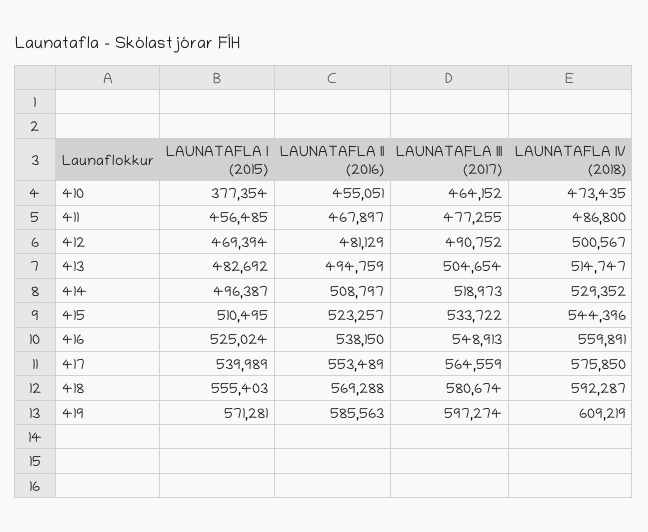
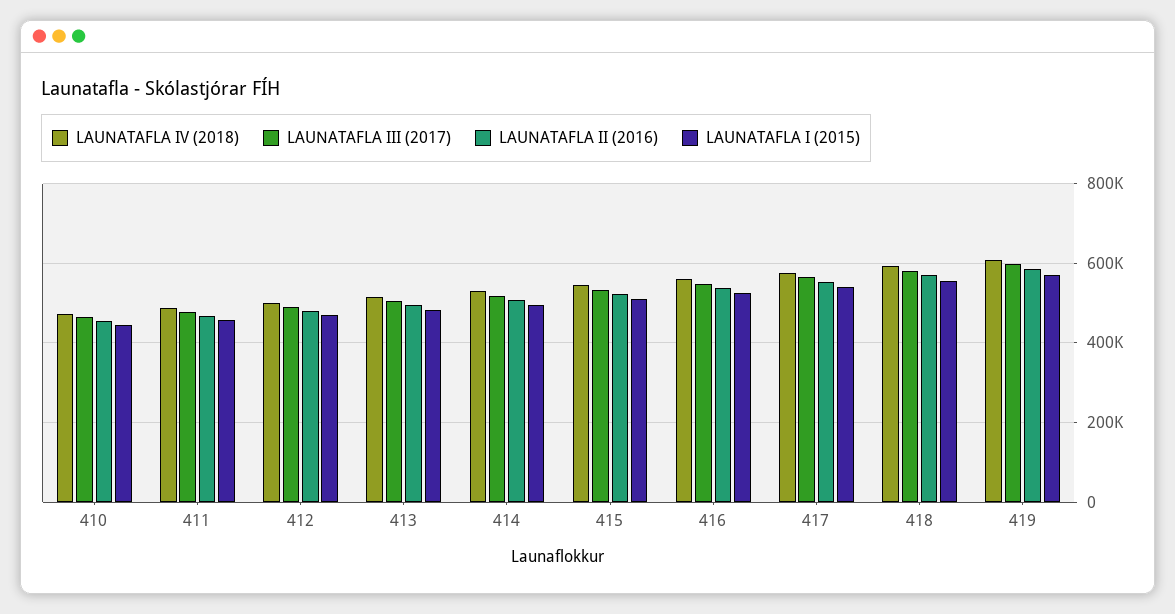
LAUNATAFLA I (2015), 410: 377354 -> 440000

